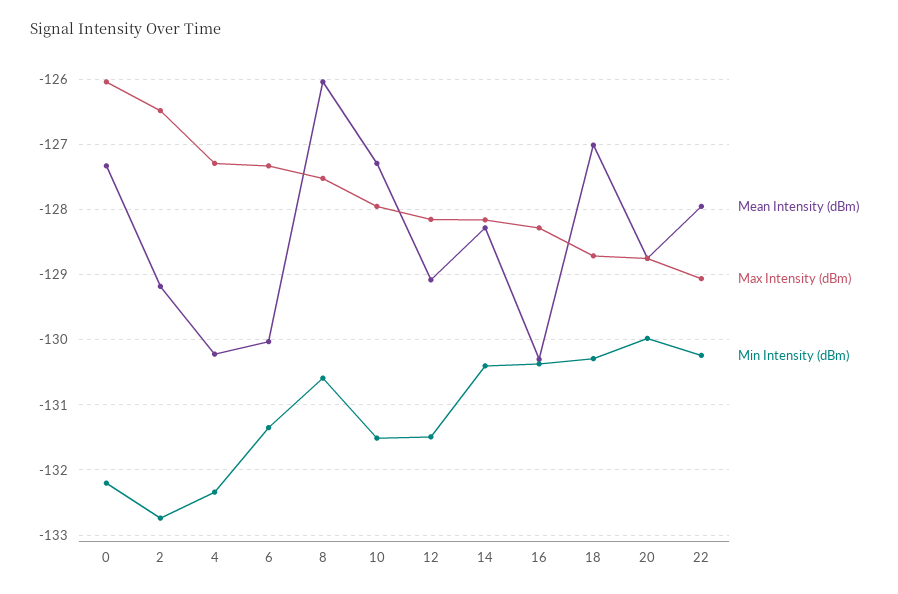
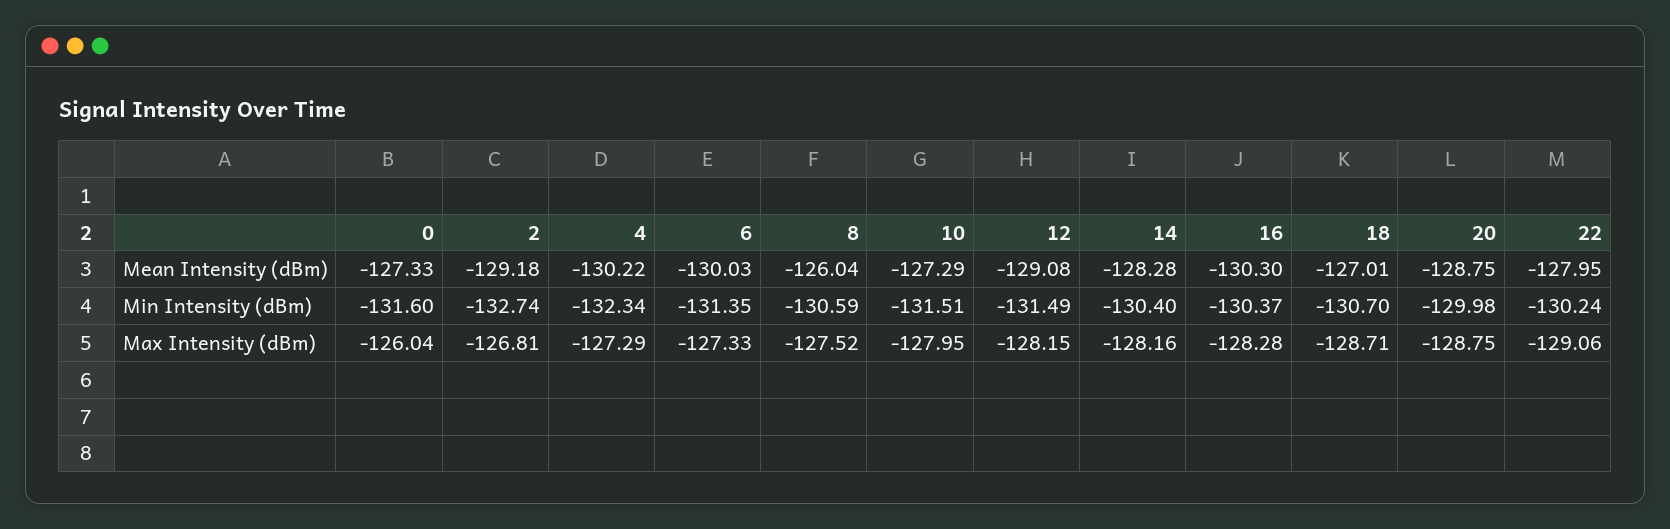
Min Intensity (dBm), 0: -132.2 -> -131.6
Max Intensity (dBm), 2: -126.5 -> -126.81
Min Intensity (dBm), 18: -130.3 -> -130.7

